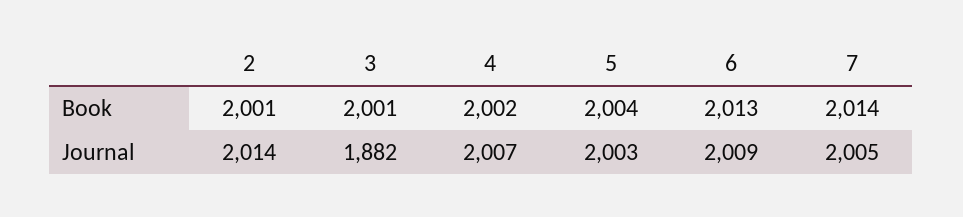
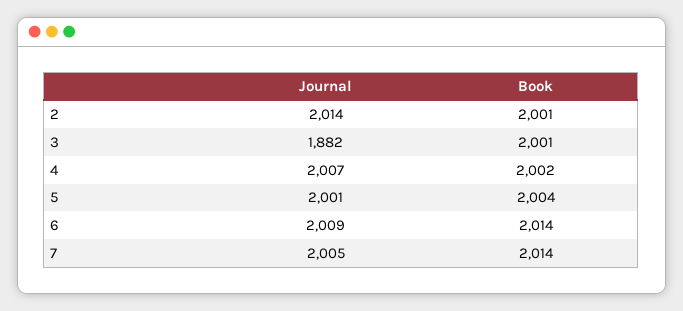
6, Book: 2013 -> 2014
5, Journal: 2003 -> 2001

